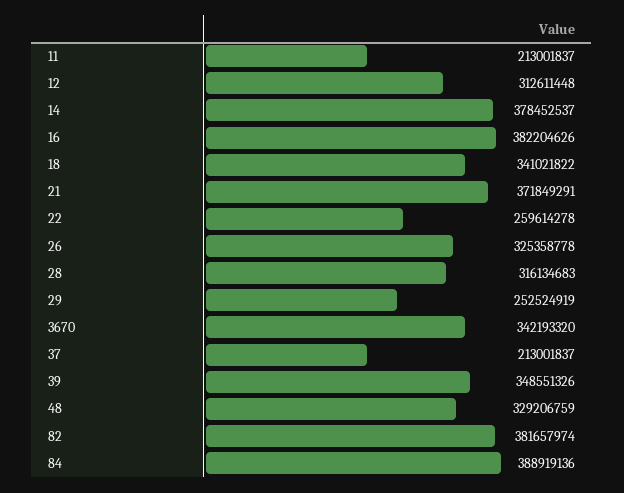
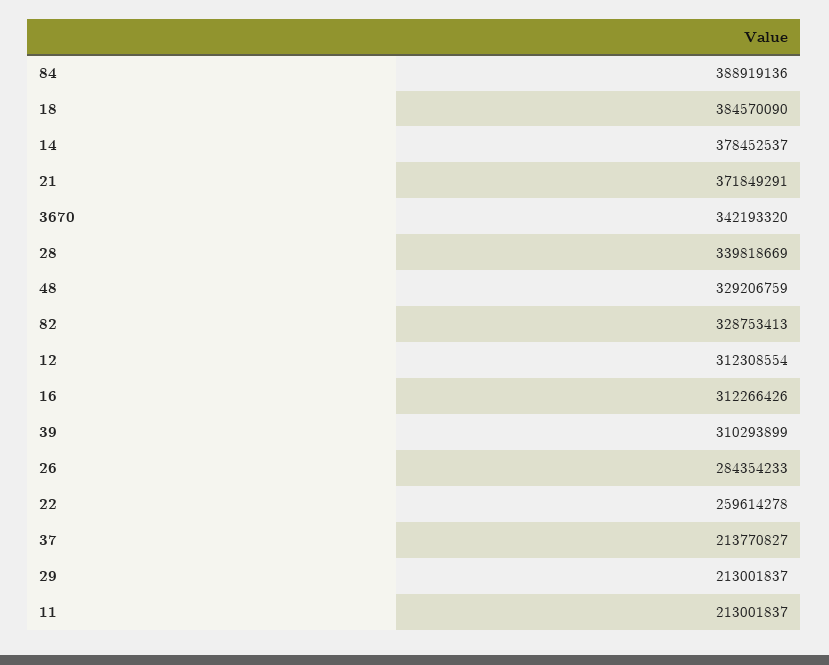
12: 312611448 -> 312308554
16: 382204626 -> 312266426
18: 341021822 -> 384570090
26: 325358778 -> 284354233
28: 316134683 -> 339818669
29: 252524919 -> 213001837
37: 213001837 -> 213770827
39: 348551326 -> 310293899
82: 381657974 -> 328753413

